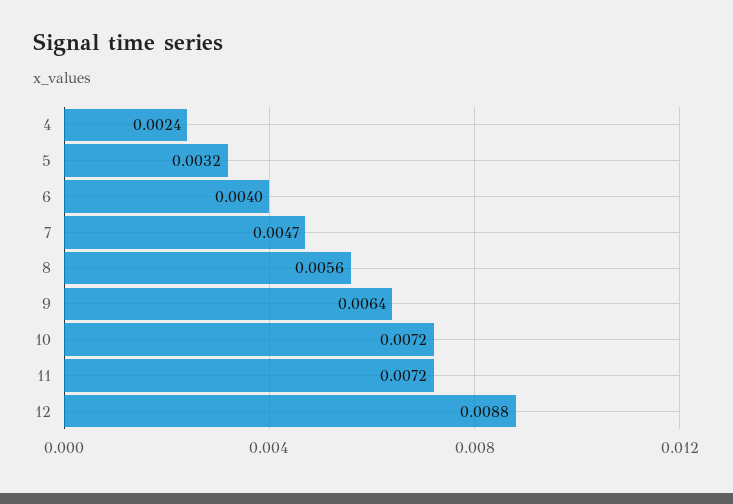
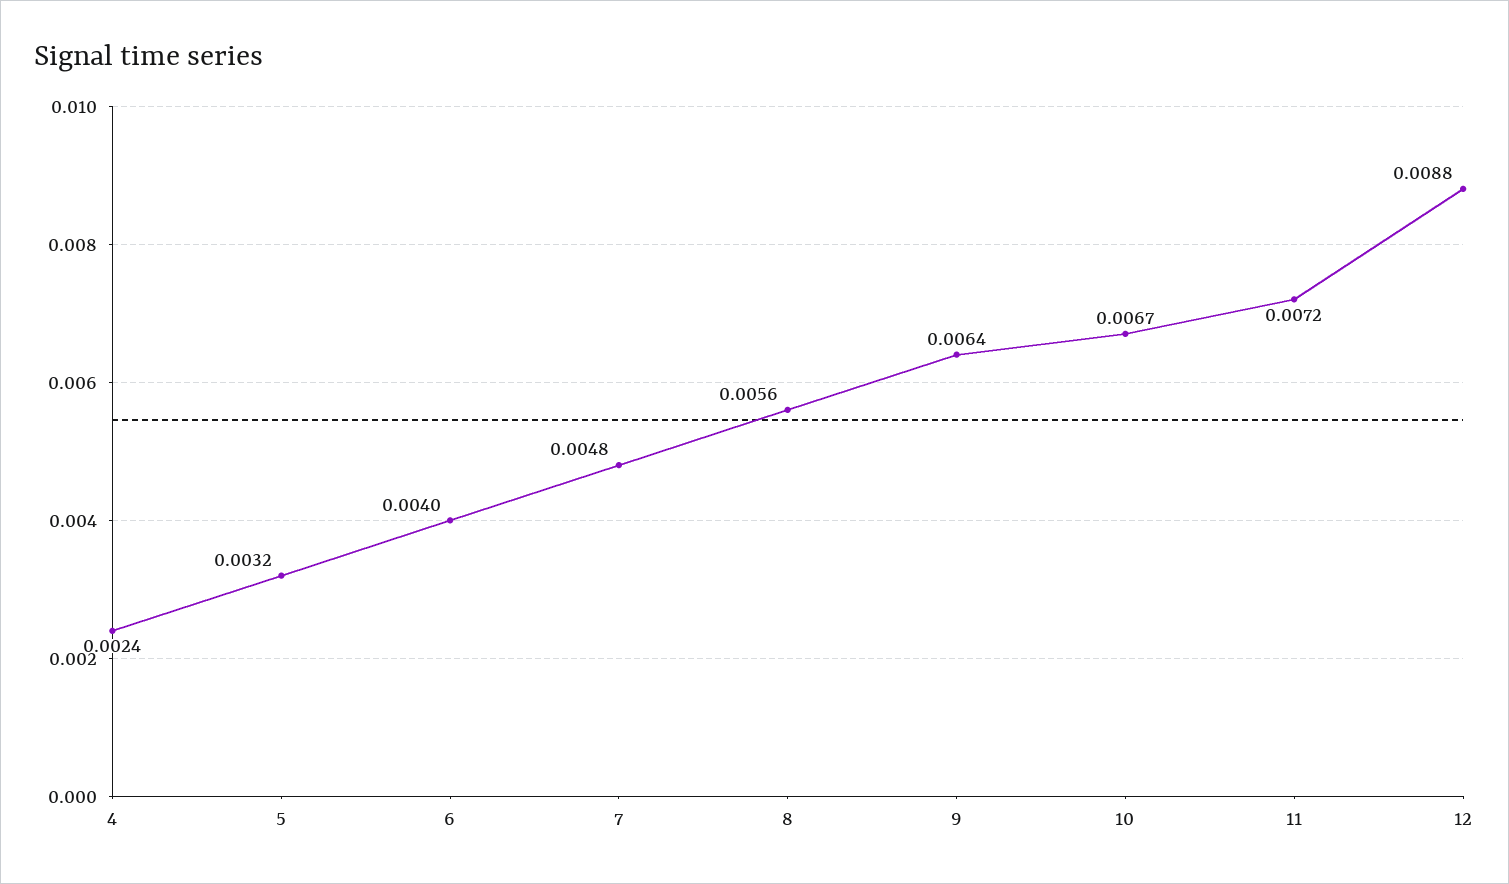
7: 0.0047 -> 0.0048
10: 0.0072 -> 0.0067

